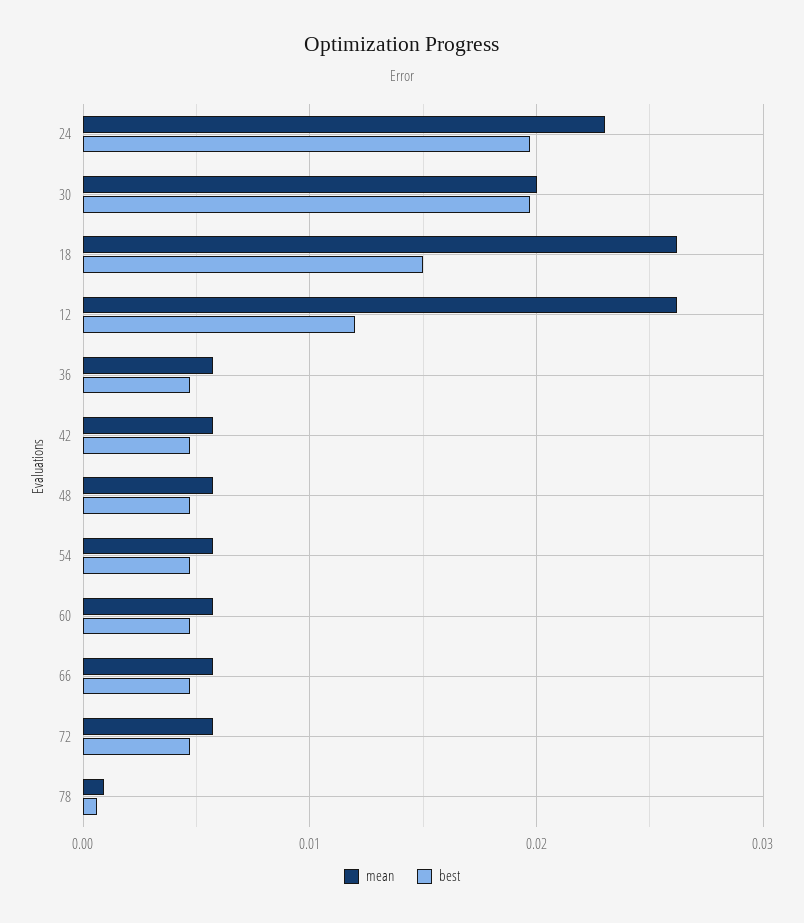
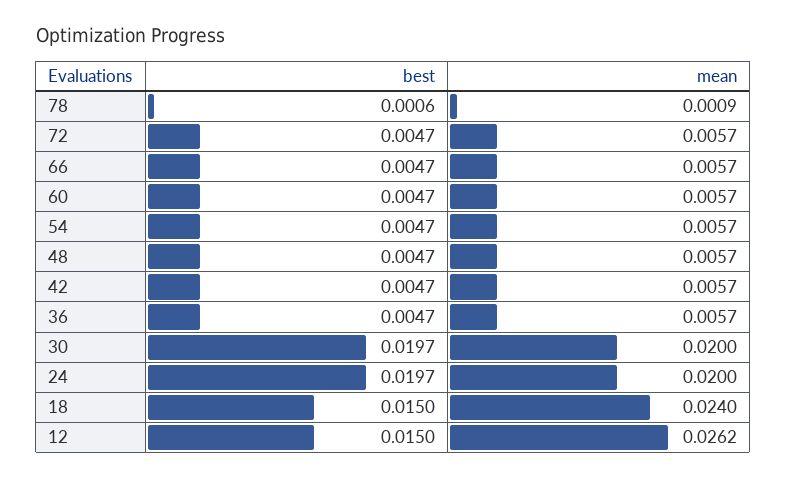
mean, 24: 0.023 -> 0.02
mean, 18: 0.026 -> 0.024
best, 12: 0.012 -> 0.015

